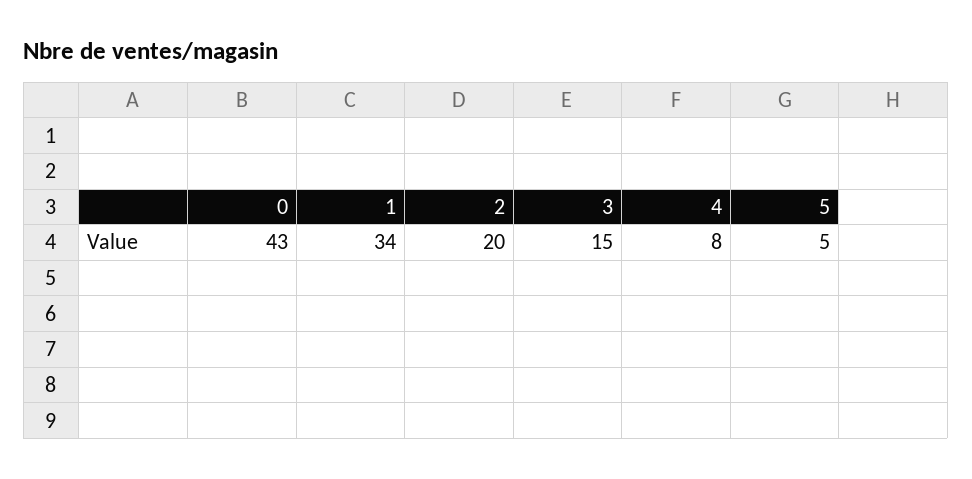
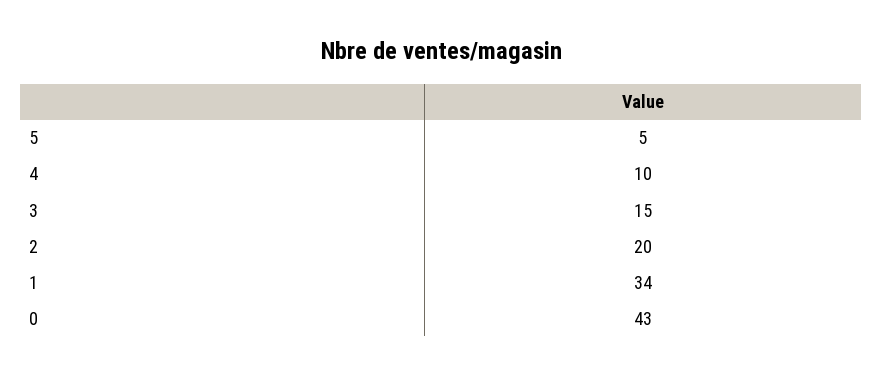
4: 8 -> 10

